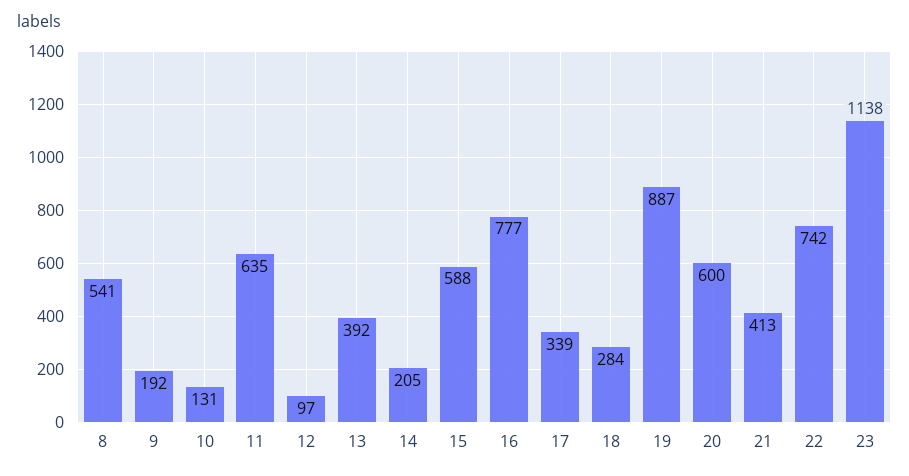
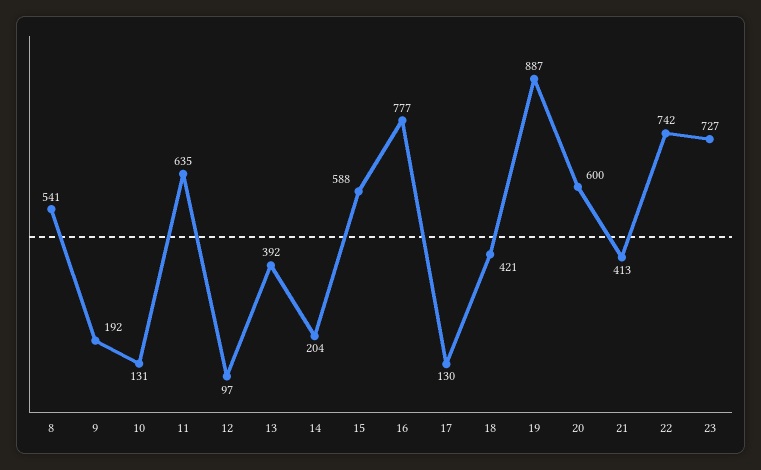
14: 205 -> 204
17: 339 -> 130
18: 284 -> 421
23: 1138 -> 727

